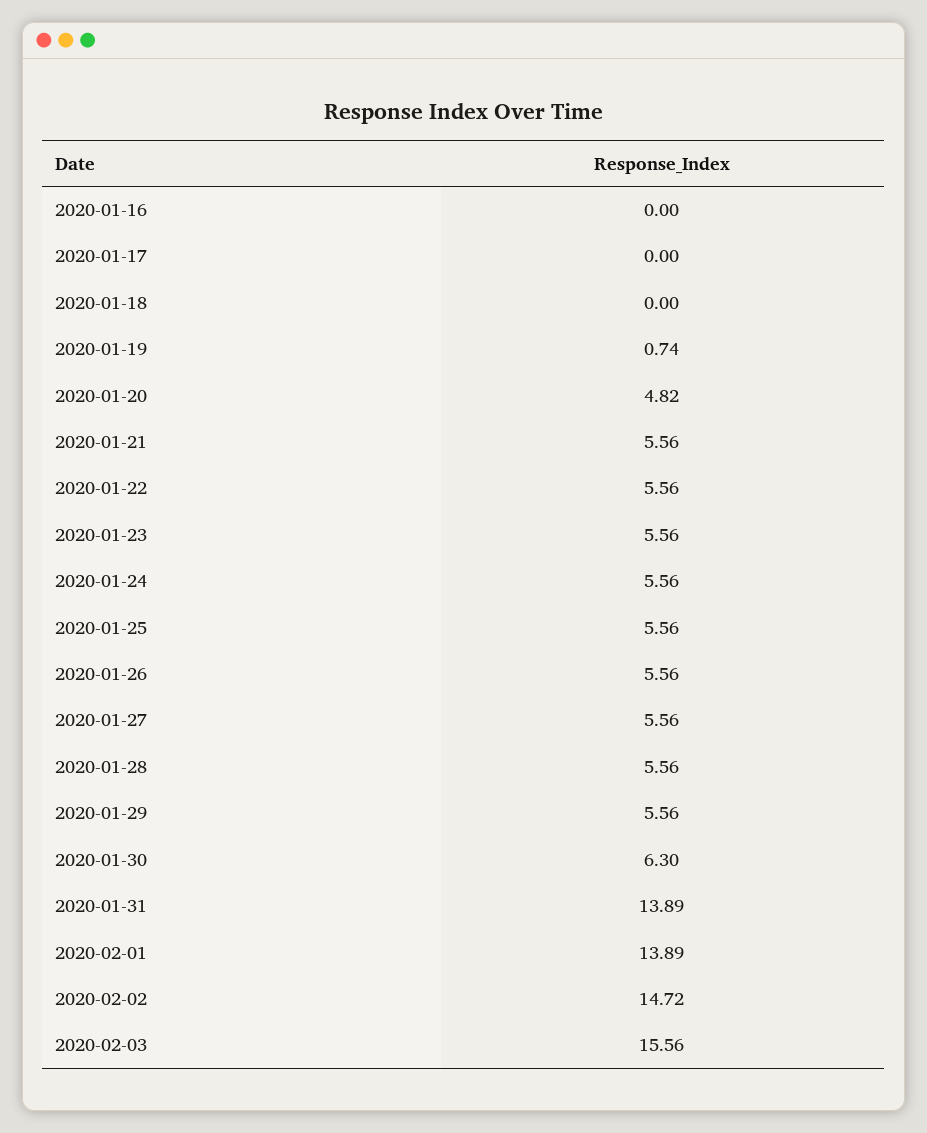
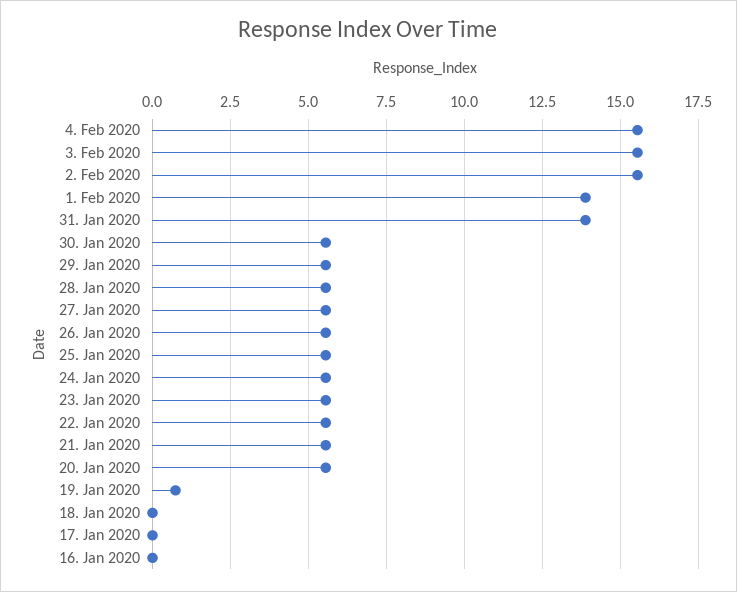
2020-01-20: 4.82 -> 5.5
2020-01-30: 6.3 -> 5.5
2020-02-02: 14.72 -> 15.5
4. Feb 2020: none -> 15.5

